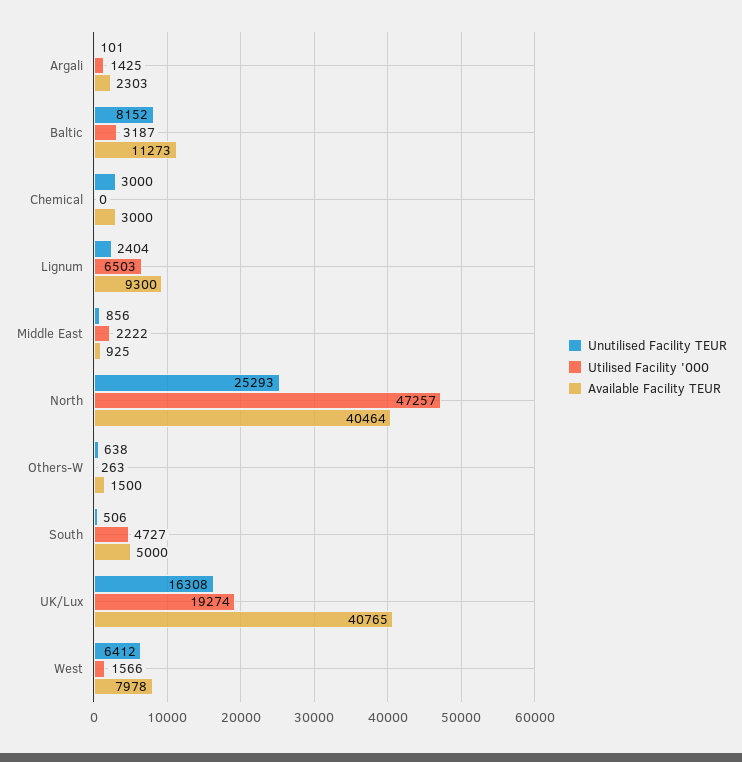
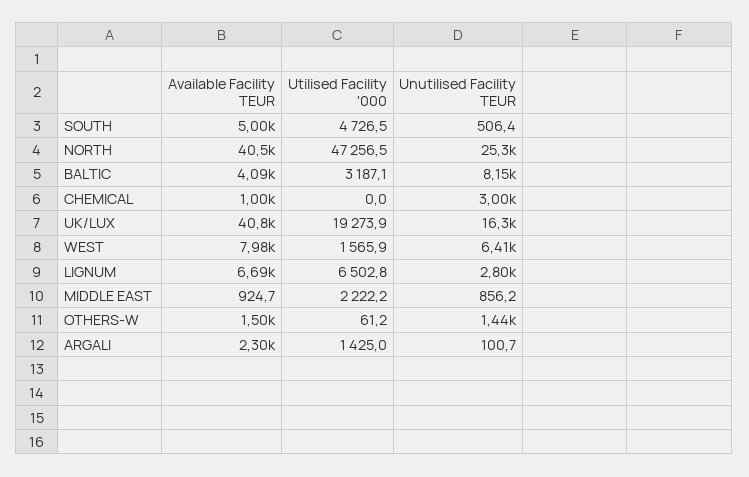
Available Facility TEUR, Baltic: 11273 -> 4090
Available Facility TEUR, Chemical: 3000 -> 1000
Unutilised Facility TEUR, Lignum: 2404 -> 2800
Available Facility TEUR, Lignum: 9300 -> 6690
Unutilised Facility TEUR, Others-W: 638 -> 1440
Utilised Facility '000, Others-W: 263 -> 61.2

